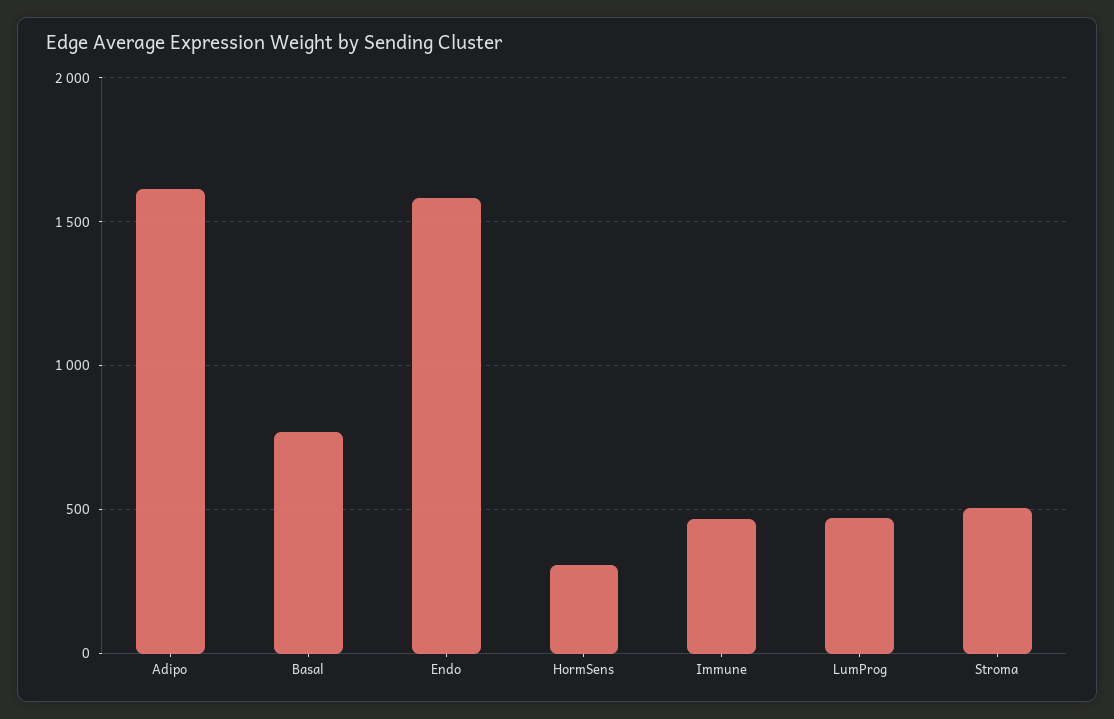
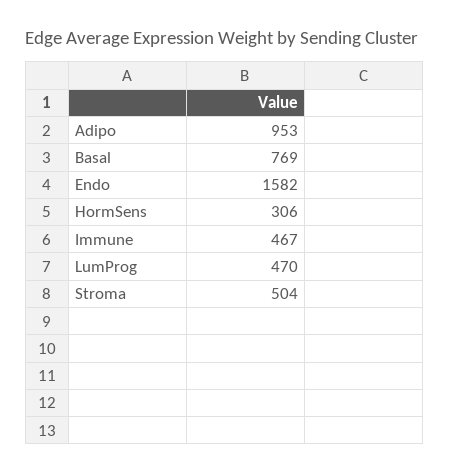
Adipo: 1600 -> 953

